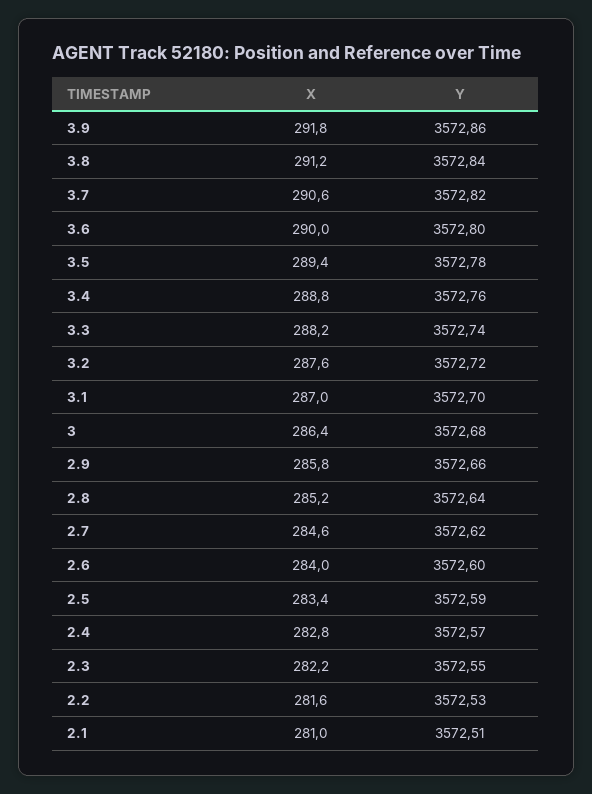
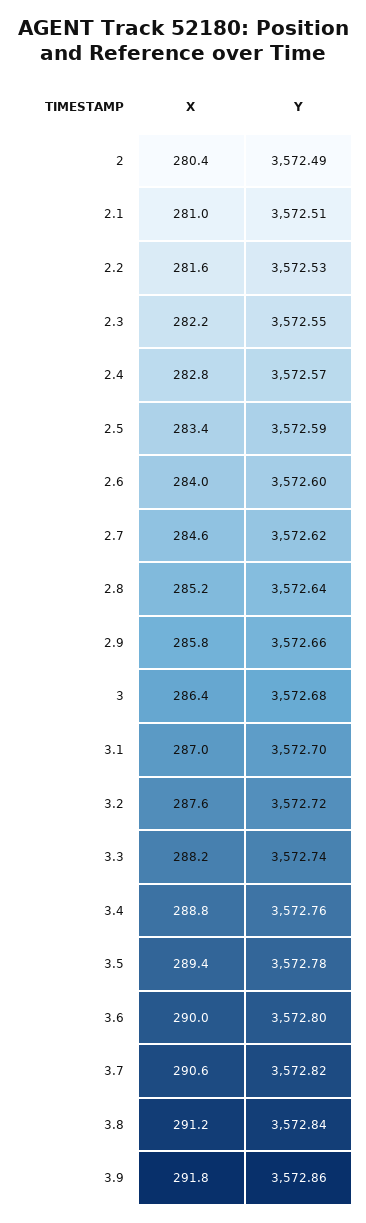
X, 2: none -> 280.4
Y, 2: none -> 3572.49

